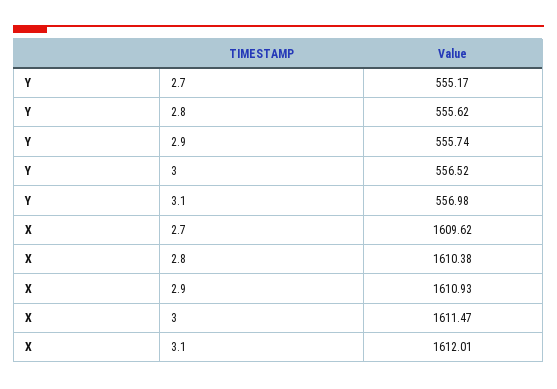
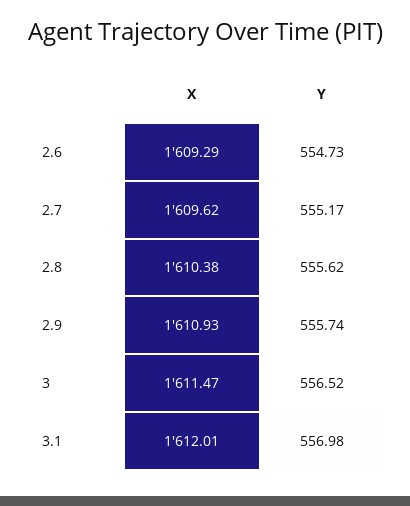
X, 2.6: none -> 1609.29
Y, 2.6: none -> 554.73

